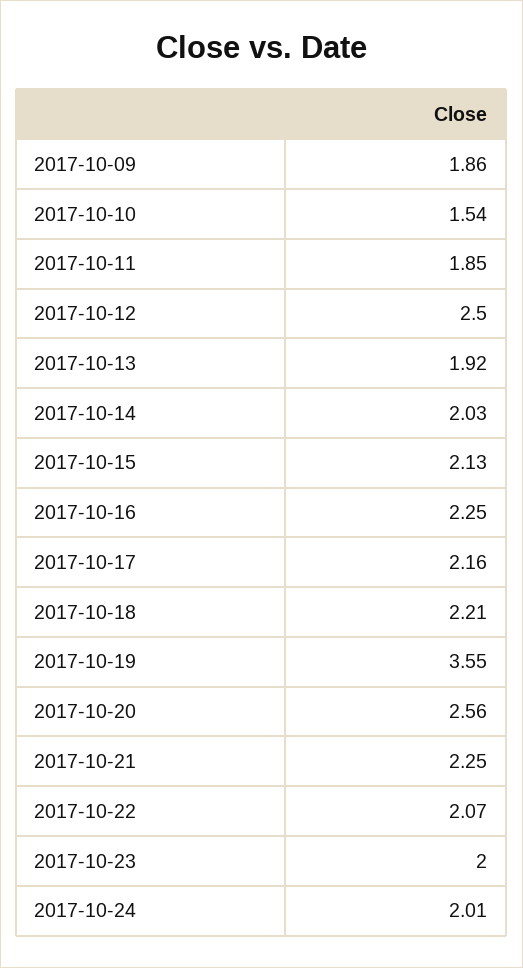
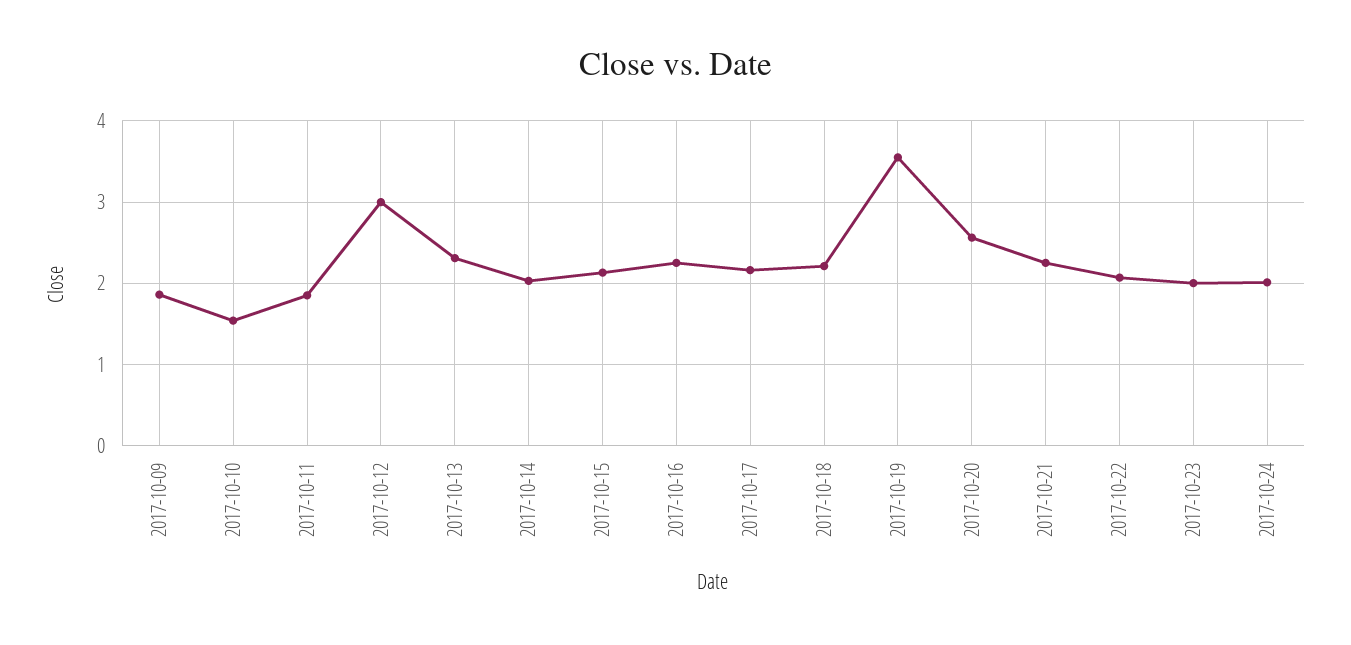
2017-10-12: 2.5 -> 3
2017-10-13: 1.92 -> 2.3

